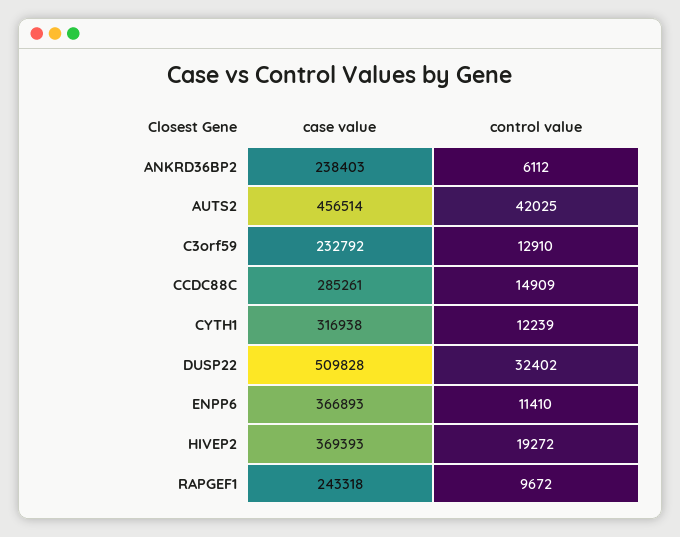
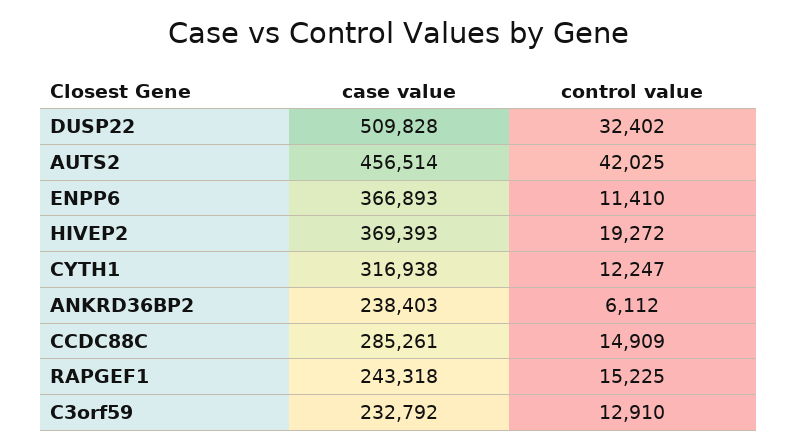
control value, CYTH1: 12239 -> 12247
control value, RAPGEF1: 9672 -> 15225

